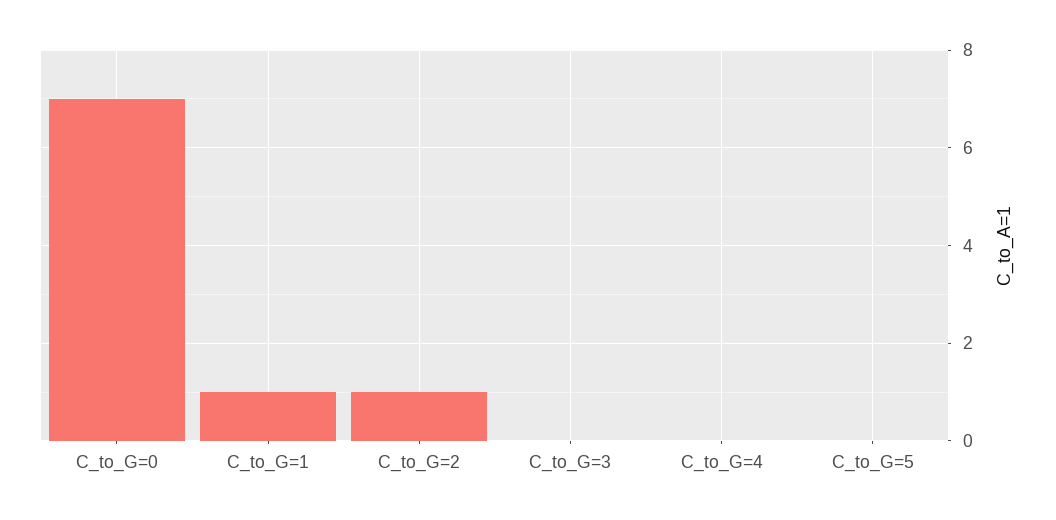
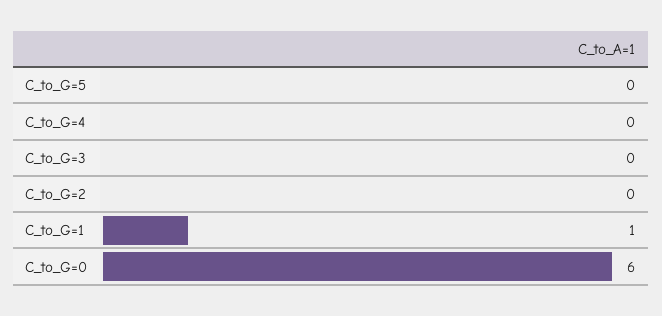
C_to_G=0: 7 -> 6
C_to_G=2: 1 -> 0

